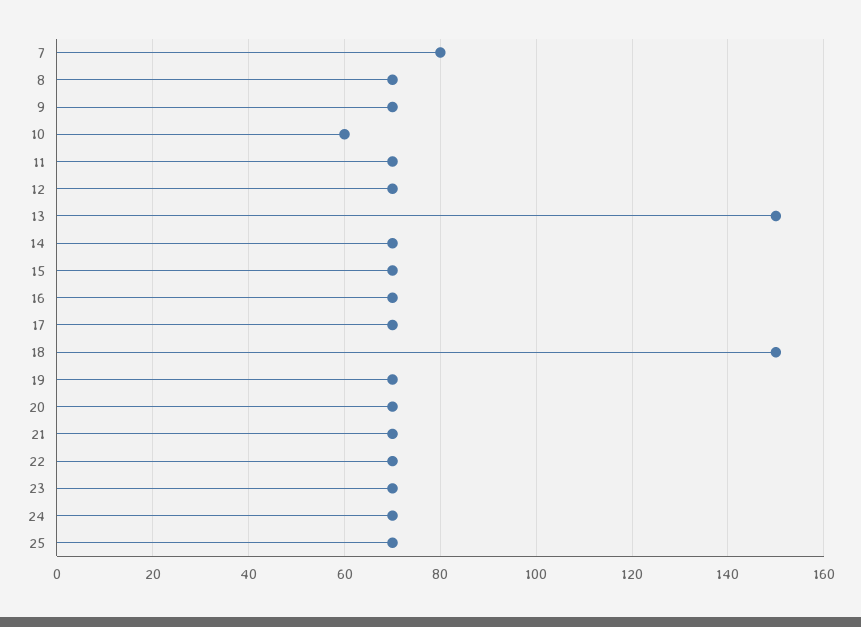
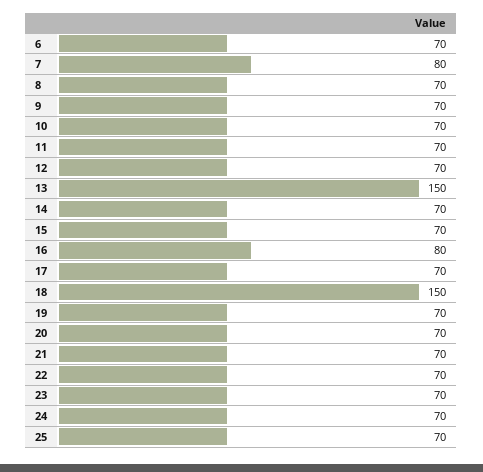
10: 60 -> 70
16: 70 -> 80
6: none -> 70

